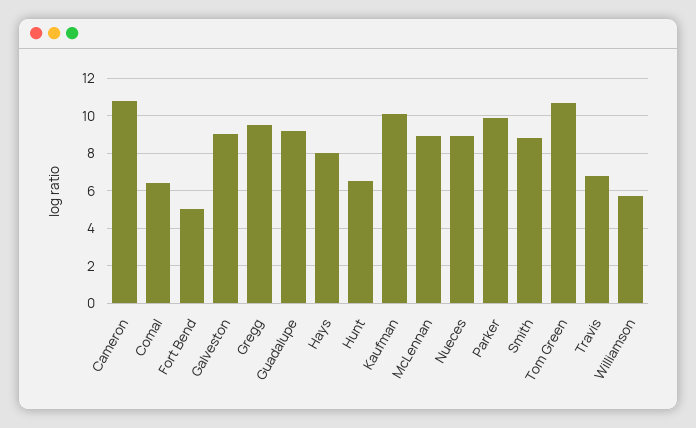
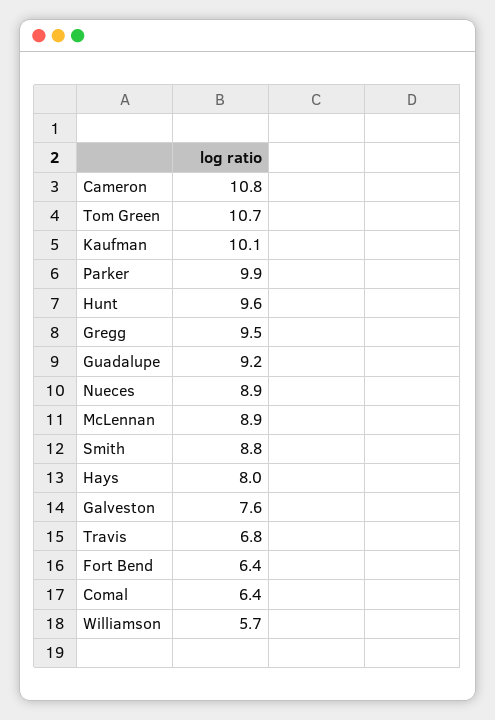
Fort Bend: 5 -> 6.4
Galveston: 9 -> 7.6
Hunt: 6.5 -> 9.6

